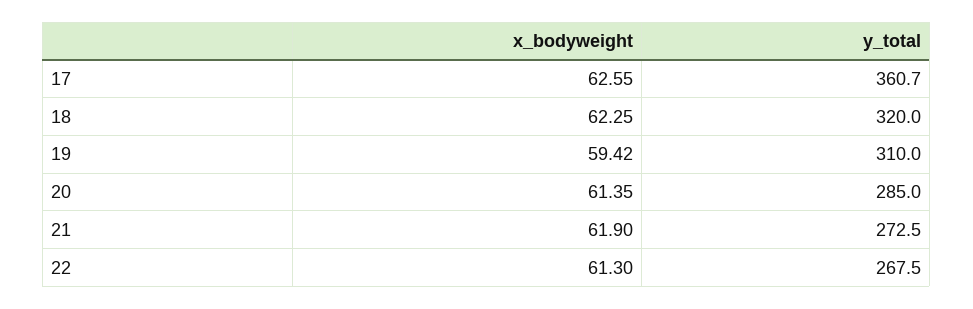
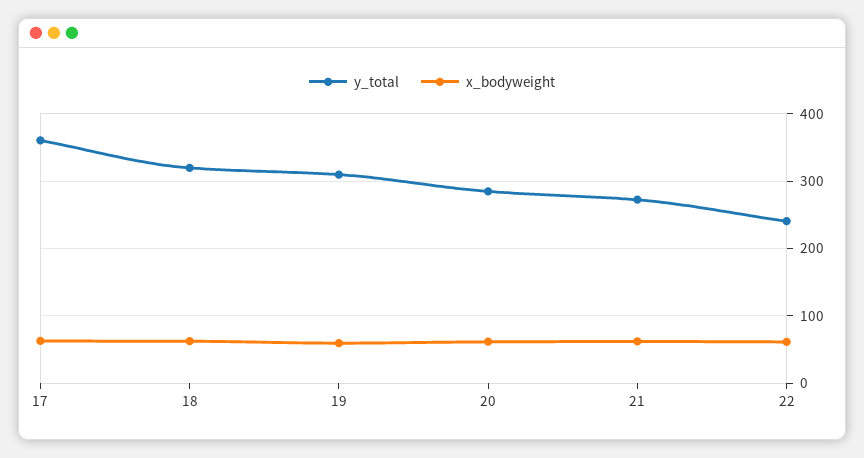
y_total, 22: 267.5 -> 240

